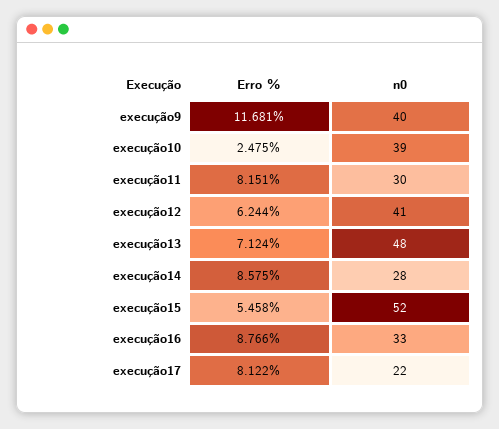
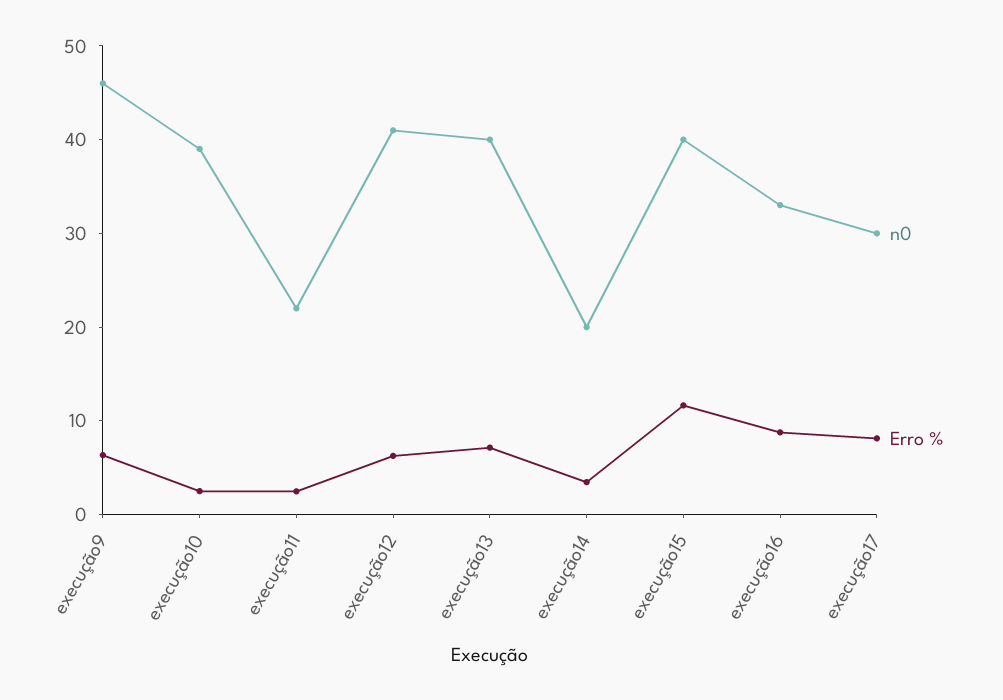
Erro %, execução9: 11.681 -> 6
n0, execução9: 40 -> 46
Erro %, execução11: 8.151 -> 2
n0, execução11: 30 -> 22
n0, execução13: 48 -> 40
Erro %, execução14: 8.575 -> 4
n0, execução14: 28 -> 20
Erro %, execução15: 5.458 -> 12
n0, execução15: 52 -> 40
n0, execução17: 22 -> 30

